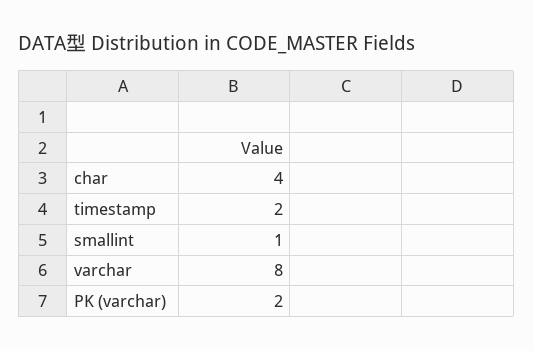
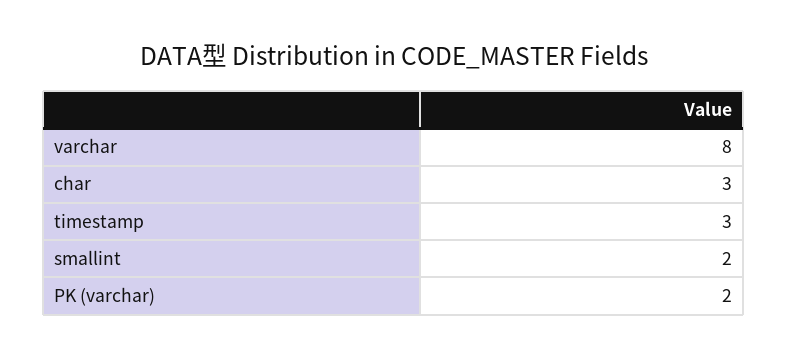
char: 4 -> 3
timestamp: 2 -> 3
smallint: 1 -> 2

